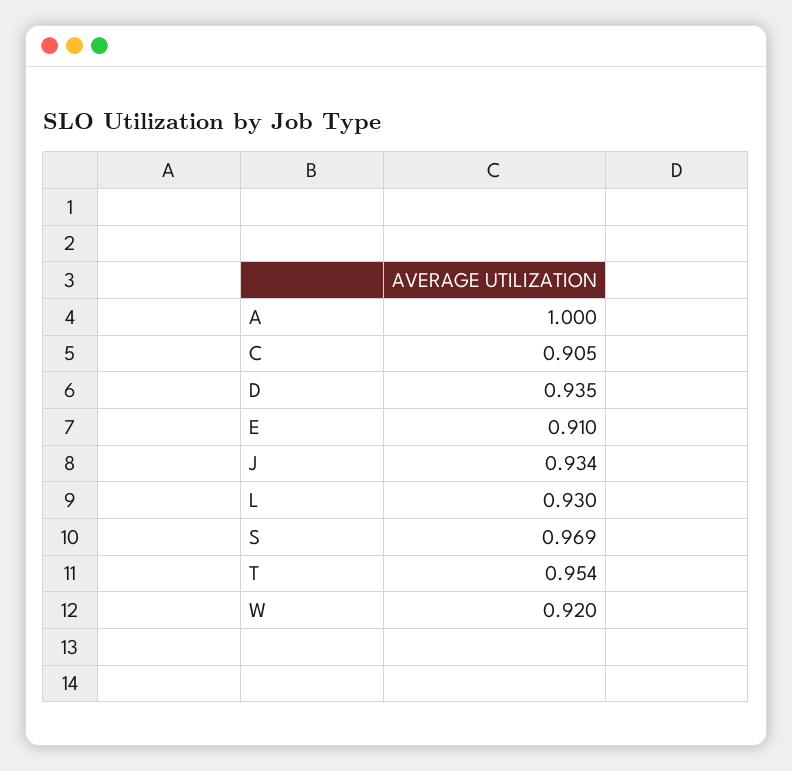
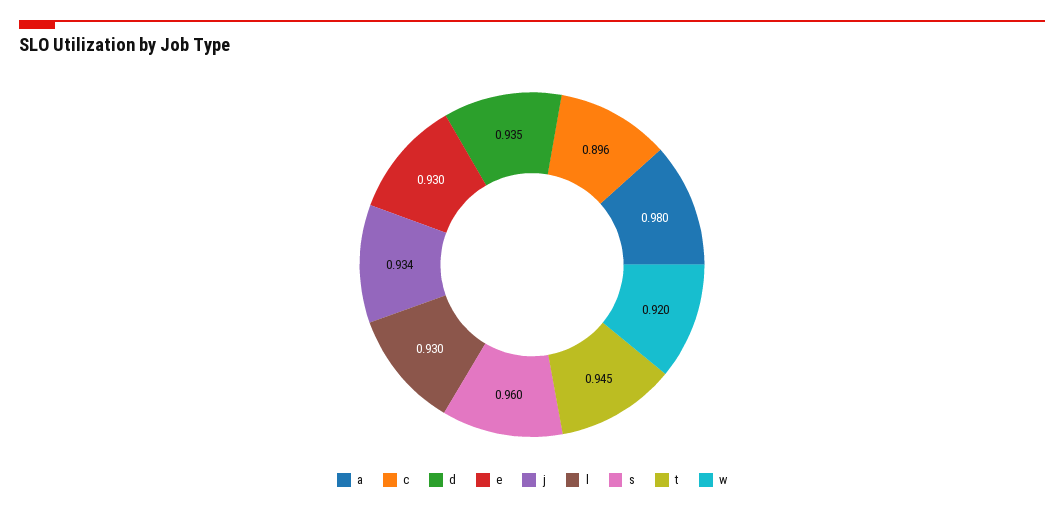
A: 1 -> 0.98
C: 0.905 -> 0.896
E: 0.91 -> 0.93
S: 0.969 -> 0.96
T: 0.954 -> 0.945

